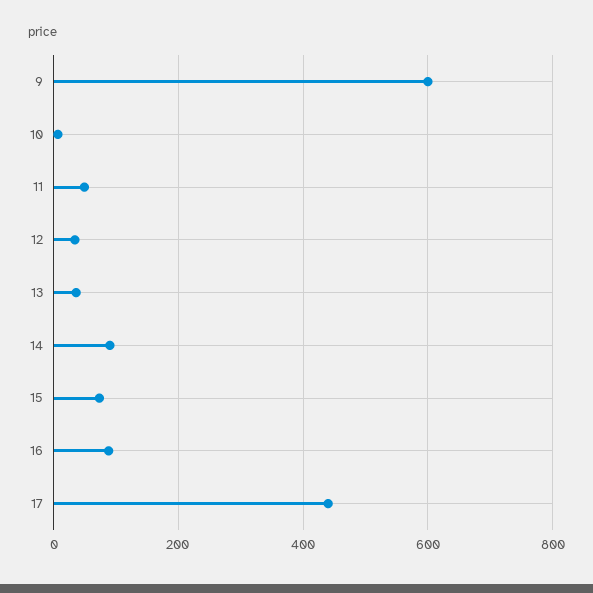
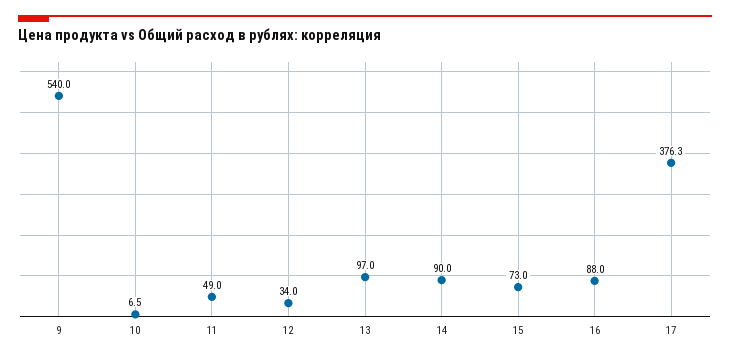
9: 600 -> 540
13: 40 -> 97
17: 440 -> 376.3

